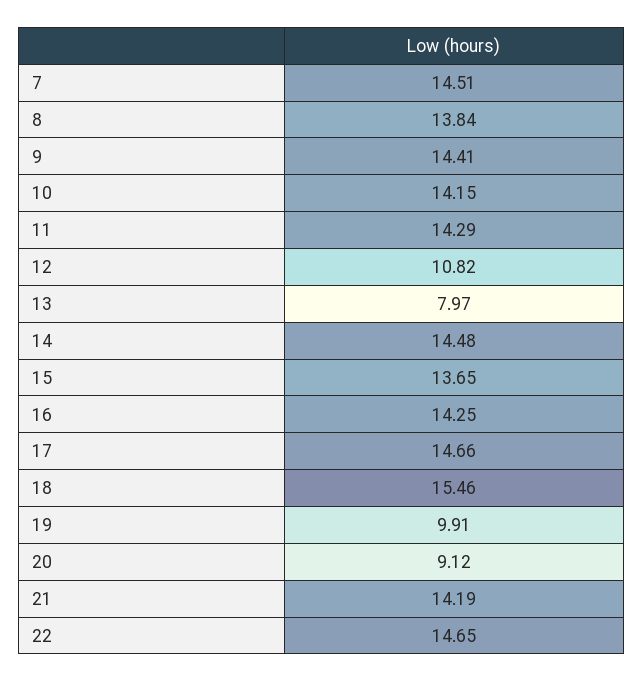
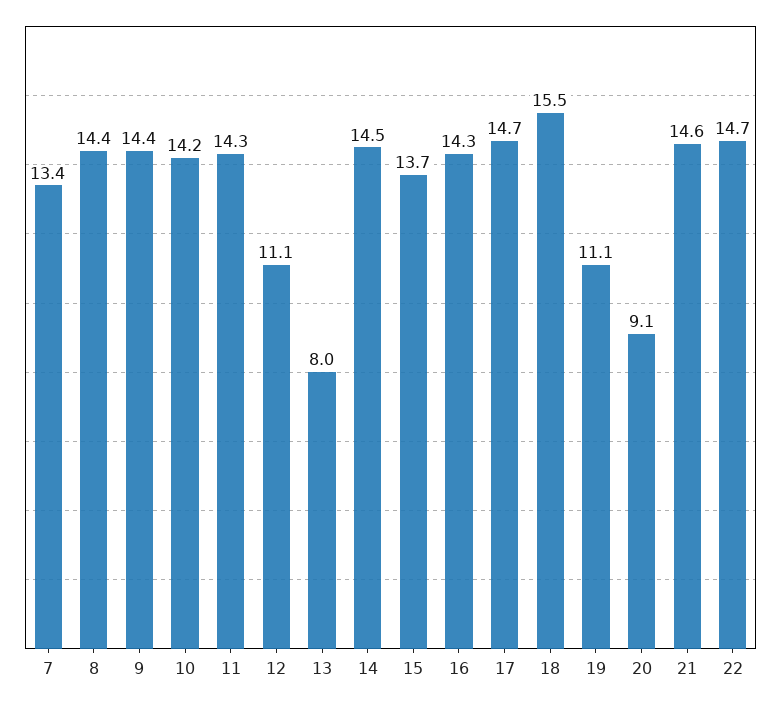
7: 14.51 -> 13.4
8: 13.84 -> 14.4
12: 10.82 -> 11.1
19: 9.91 -> 11.1
21: 14.19 -> 14.6

